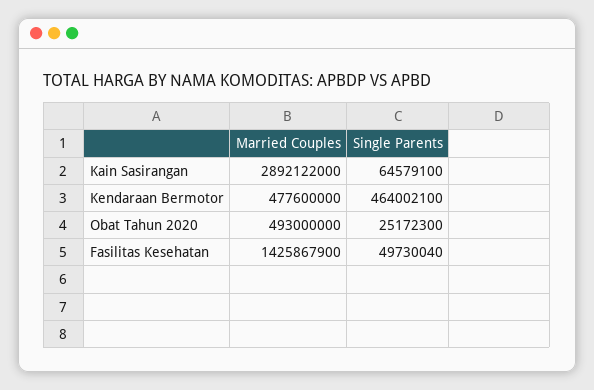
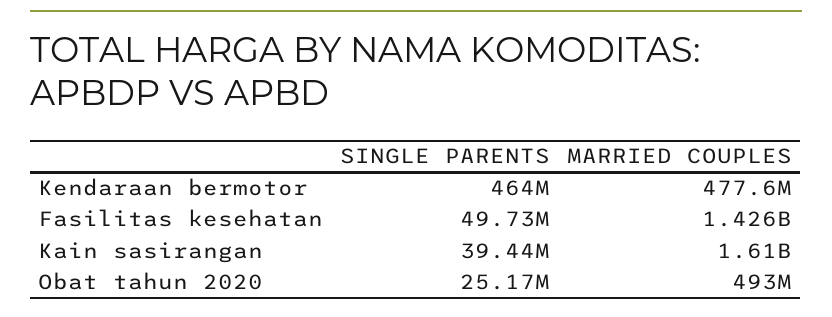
Married Couples, Kain Sasirangan: 2892122000 -> 1610000000
Single Parents, Kain Sasirangan: 64579100 -> 39440000

